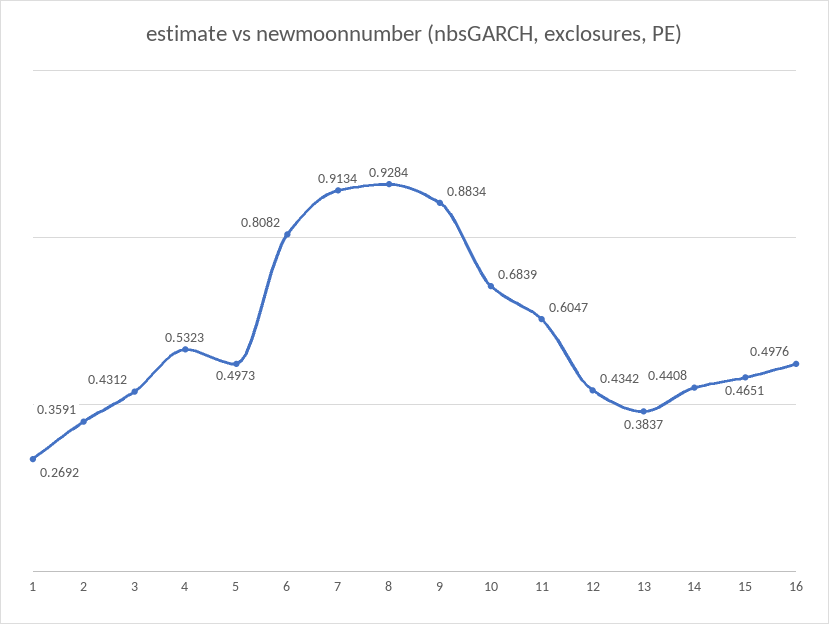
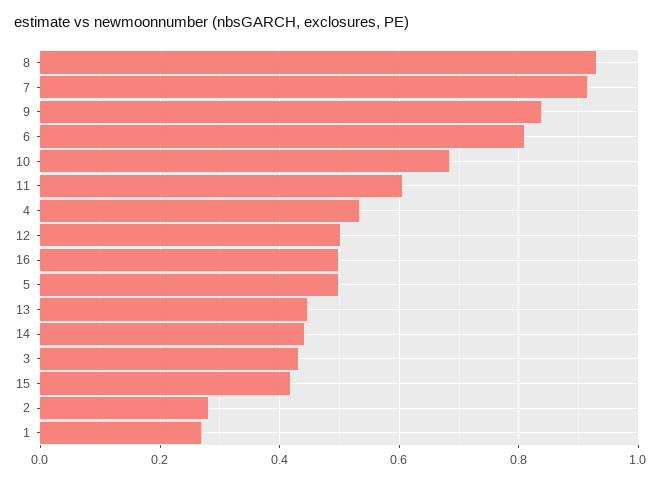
2: 0.3591 -> 0.28
9: 0.8834 -> 0.84
12: 0.4342 -> 0.5
13: 0.3837 -> 0.44
15: 0.4651 -> 0.42

